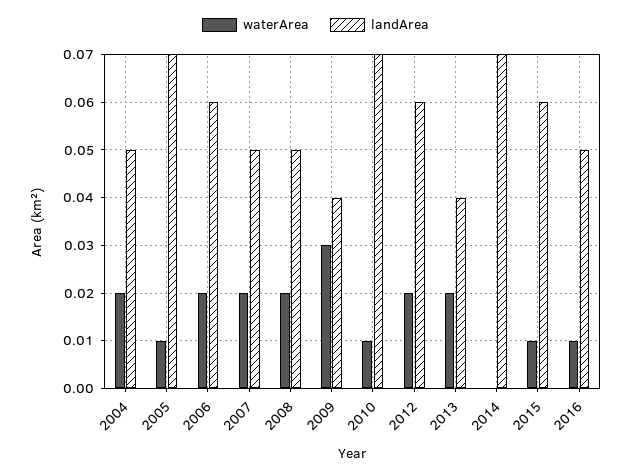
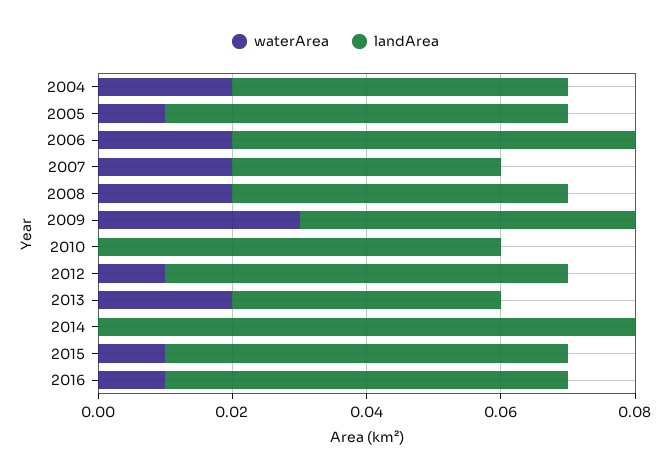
landArea, 2005: 0.07 -> 0.06
landArea, 2007: 0.05 -> 0.04
landArea, 2009: 0.04 -> 0.05
waterArea, 2010: 0.01 -> 0
landArea, 2010: 0.07 -> 0.06
waterArea, 2012: 0.02 -> 0.01
landArea, 2014: 0.07 -> 0.08
landArea, 2016: 0.05 -> 0.06

